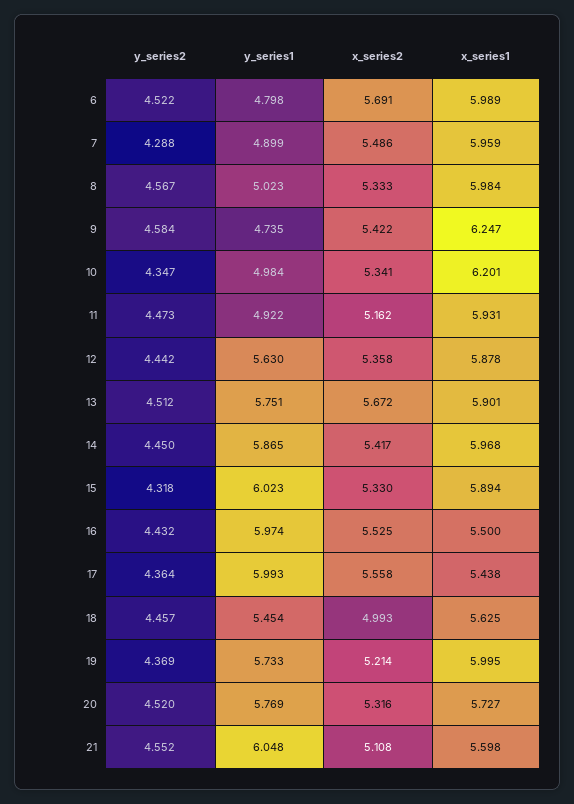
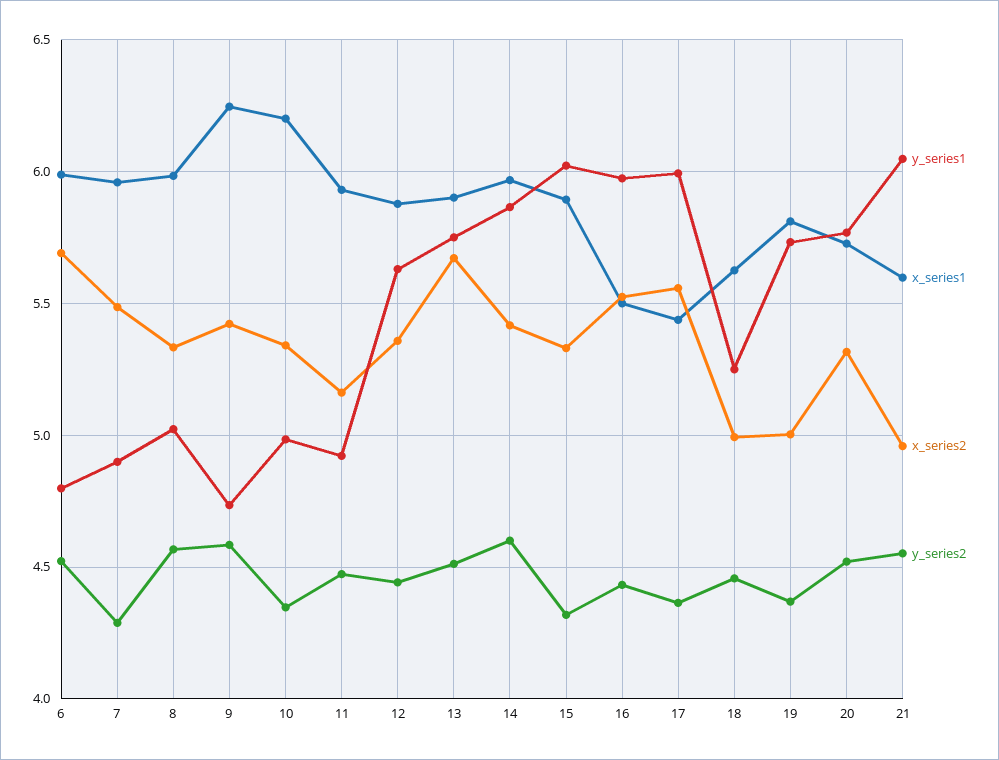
y_series2, 14: 4.45 -> 4.6
y_series1, 18: 5.454 -> 5.25
x_series2, 19: 5.214 -> 5
x_series1, 19: 5.995 -> 5.8
x_series2, 21: 5.108 -> 4.95

